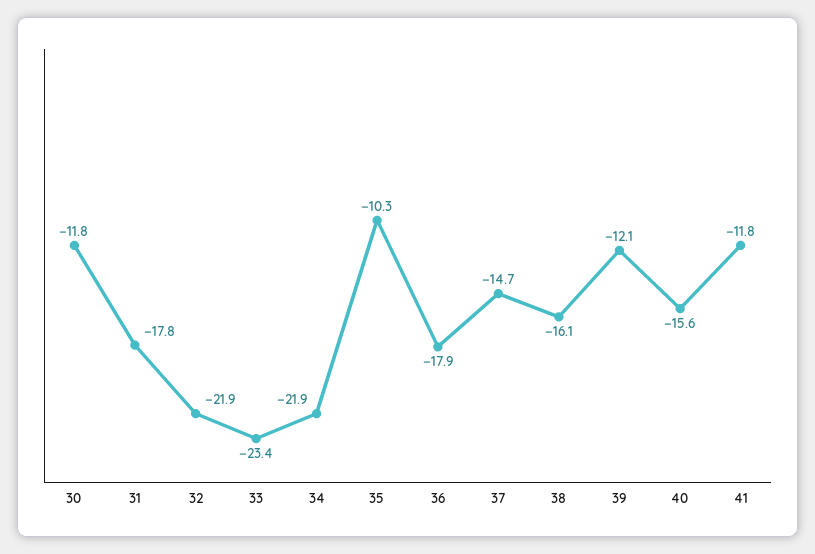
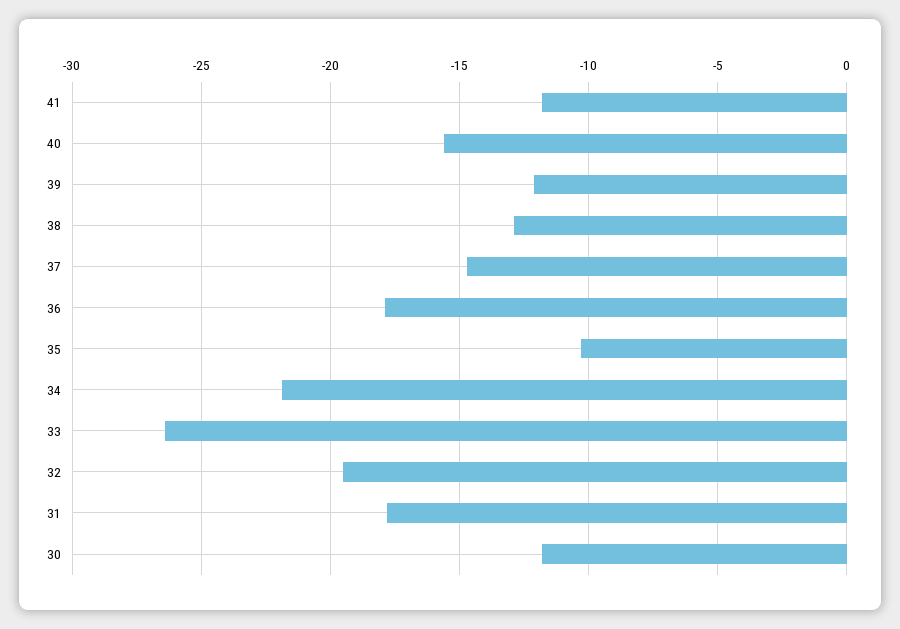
32: -21.9 -> -19.5
33: -23.4 -> -26.5
38: -16.1 -> -13

